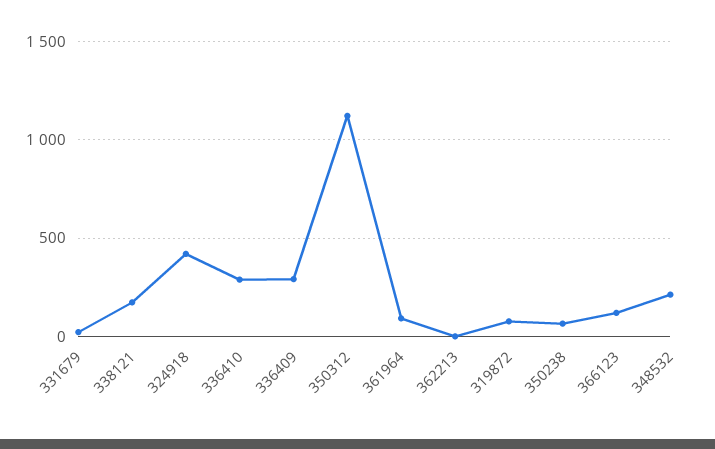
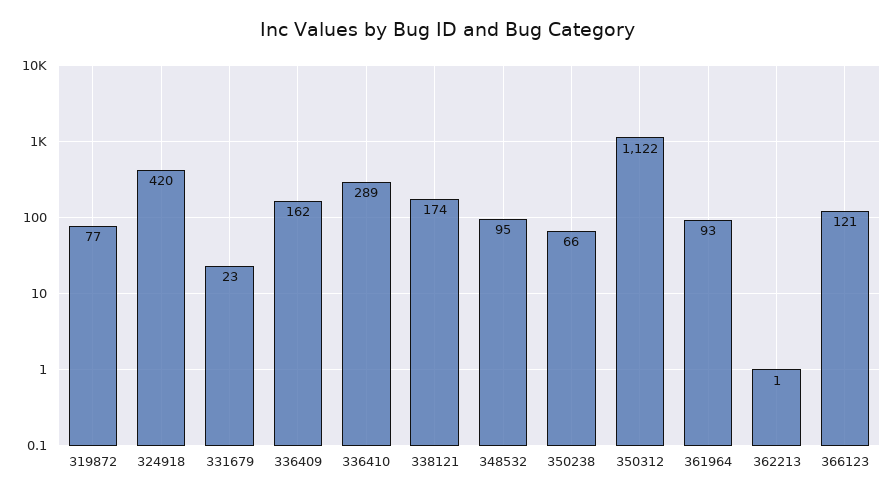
336409: 300 -> 162
348532: 200 -> 95

